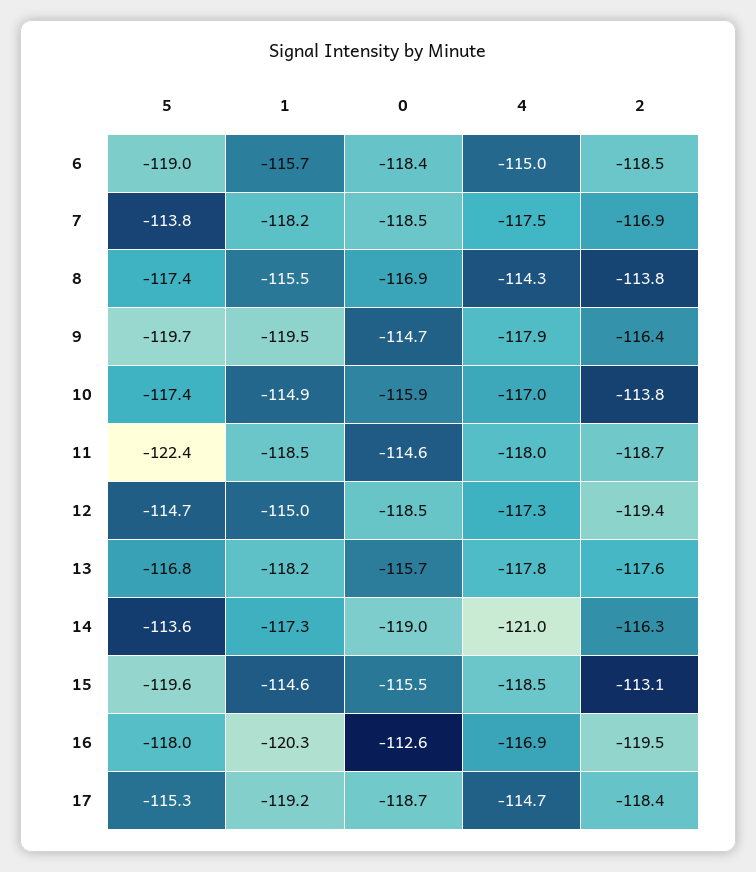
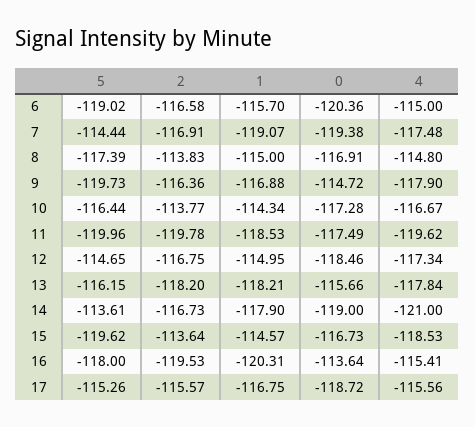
0, 6: -118.4 -> -120.36
2, 6: -118.5 -> -116.58
5, 7: -113.8 -> -114.44
1, 7: -118.2 -> -119.07
0, 7: -118.5 -> -119.38
1, 8: -115.5 -> -115
4, 8: -114.3 -> -114.8
1, 9: -119.5 -> -116.88
5, 10: -117.4 -> -116.44
1, 10: -114.9 -> -114.34
0, 10: -115.9 -> -117.28
4, 10: -117 -> -116.67
5, 11: -122.4 -> -119.96
0, 11: -114.6 -> -117.49
4, 11: -118 -> -119.62
2, 11: -118.7 -> -119.78
2, 12: -119.4 -> -116.75
5, 13: -116.8 -> -116.15
2, 13: -117.6 -> -118.2
1, 14: -117.3 -> -117.9
2, 14: -116.3 -> -116.73
0, 15: -115.5 -> -116.73
2, 15: -113.1 -> -113.64
0, 16: -112.6 -> -113.64
4, 16: -116.9 -> -115.41
1, 17: -119.2 -> -116.75
4, 17: -114.7 -> -115.56
2, 17: -118.4 -> -115.57

